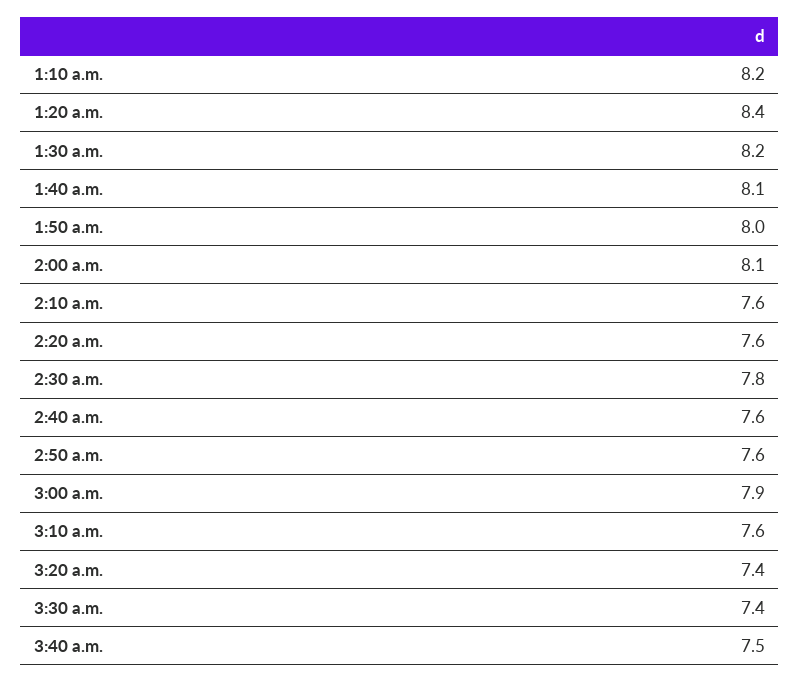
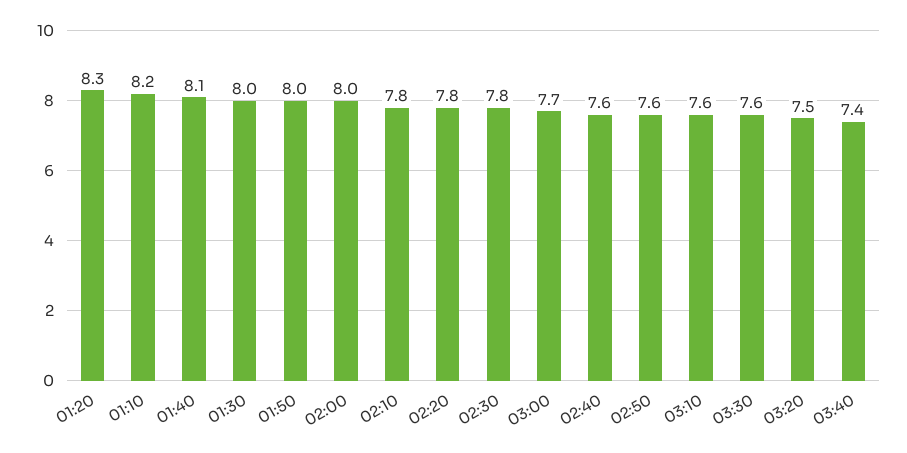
1:20 a.m.: 8.4 -> 8.3
1:30 a.m.: 8.2 -> 8
2:00 a.m.: 8.1 -> 8
2:10 a.m.: 7.6 -> 7.8
2:20 a.m.: 7.6 -> 7.8
3:00 a.m.: 7.9 -> 7.7
3:20 a.m.: 7.4 -> 7.5
3:30 a.m.: 7.4 -> 7.6
3:40 a.m.: 7.5 -> 7.4

